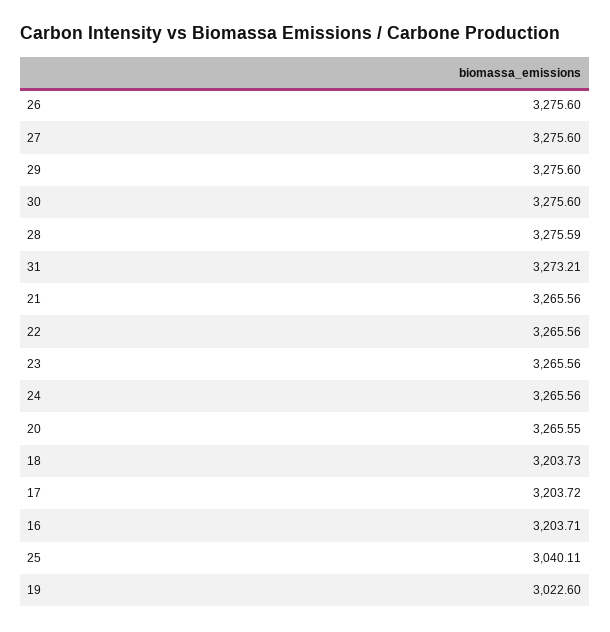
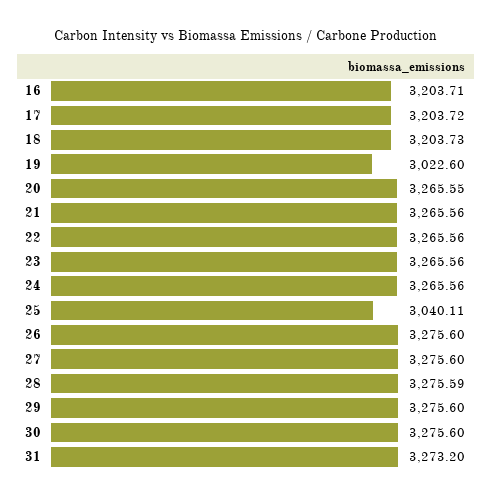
31: 3273.21 -> 3273.2

